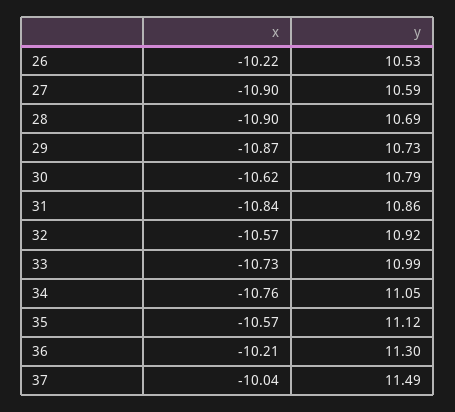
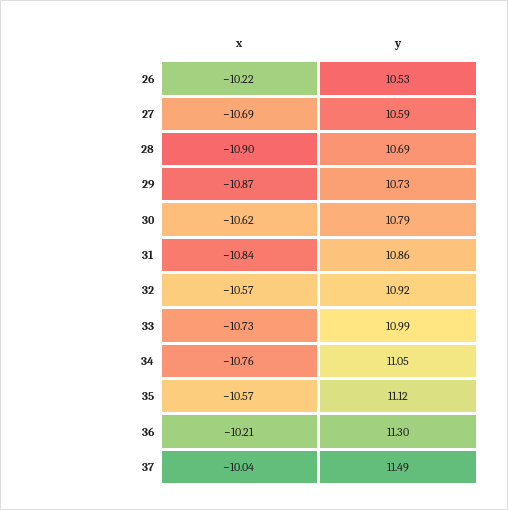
x, 27: -10.9 -> -10.69

